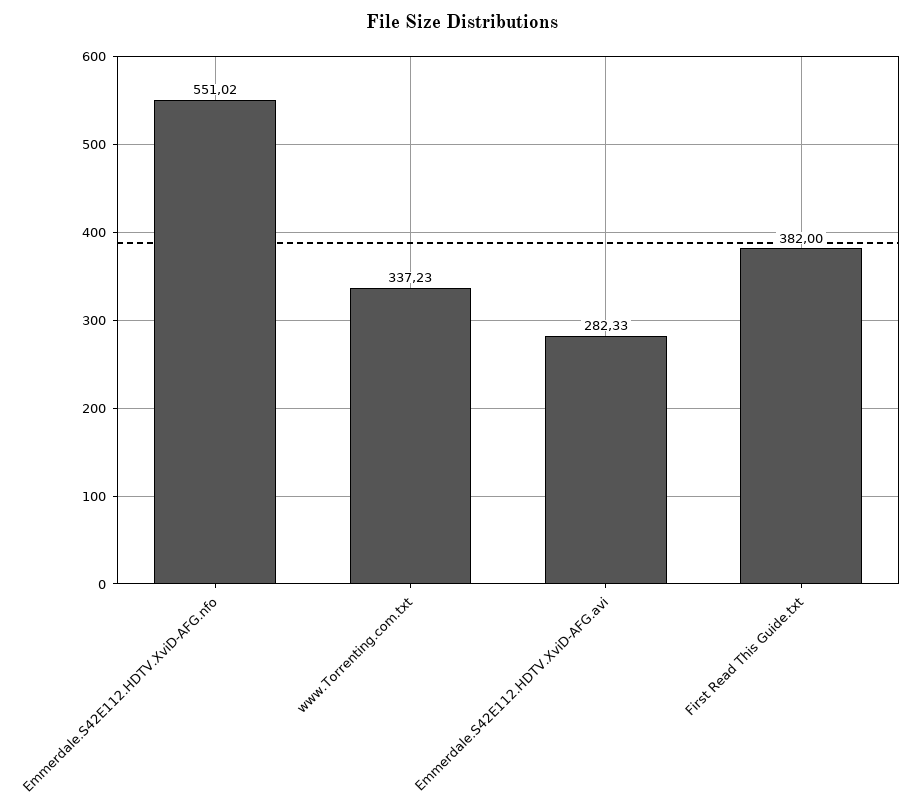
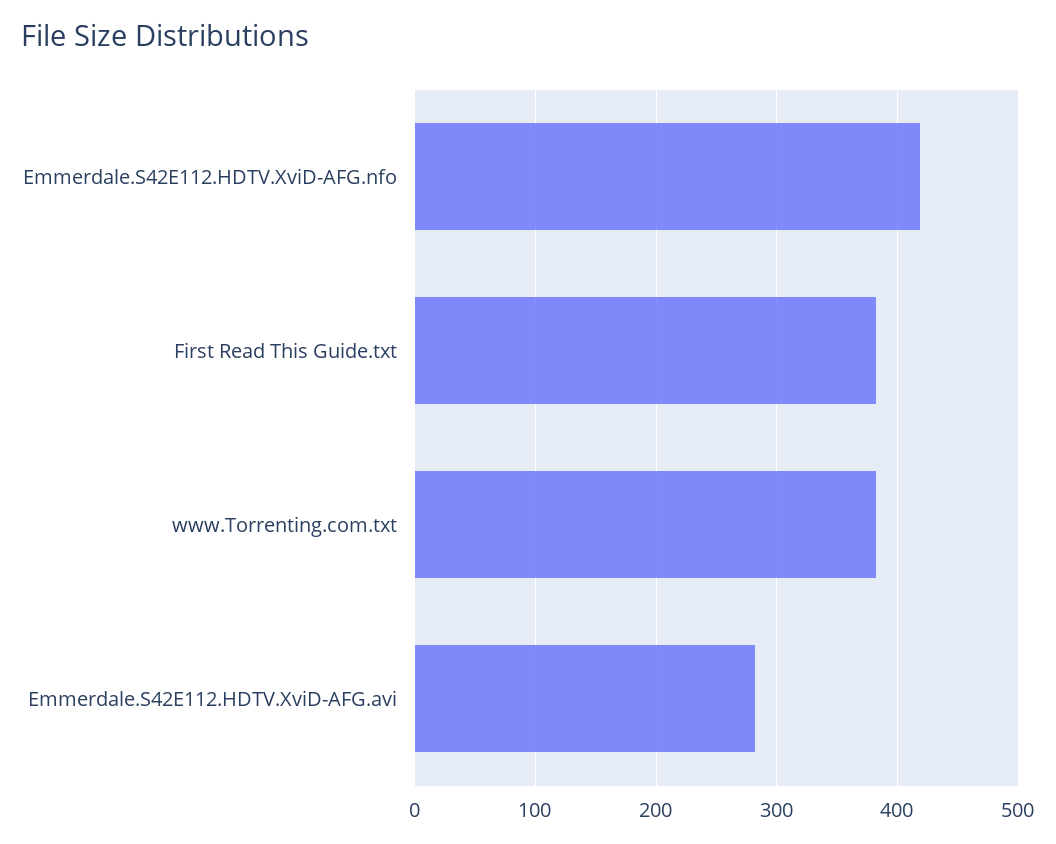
Emmerdale.S42E112.HDTV.XviD-AFG.nfo: 551.02 -> 420
www.Torrenting.com.txt: 337.23 -> 380

